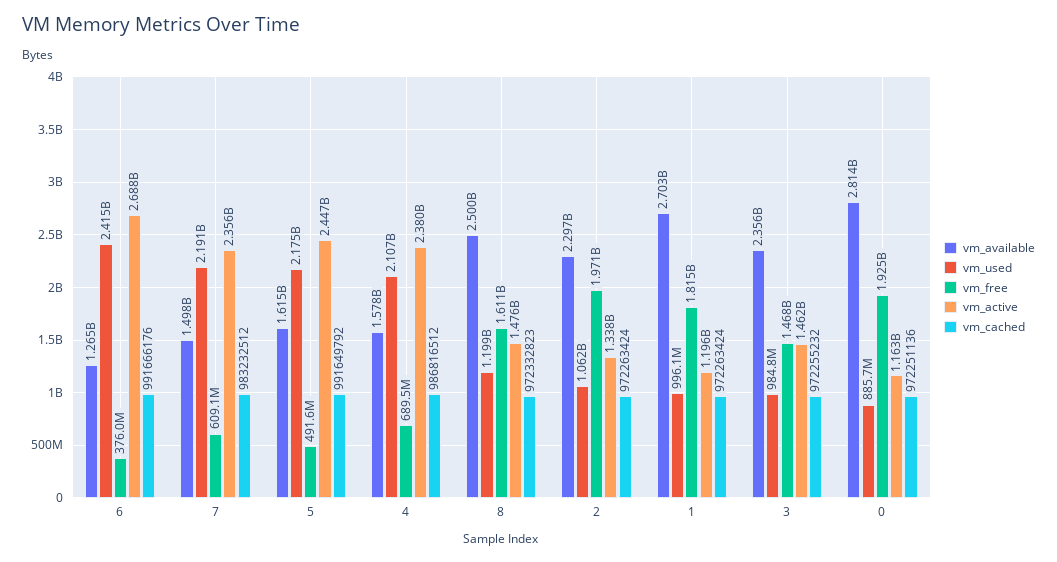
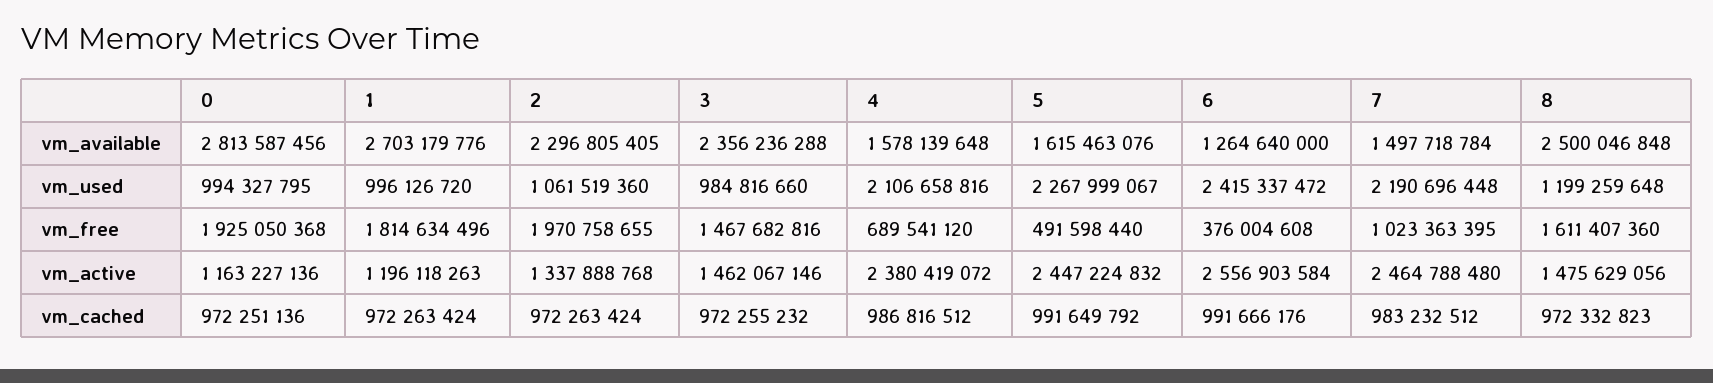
vm_active, 6: 2688000000 -> 2556903584
vm_free, 7: 609100000 -> 1023363395
vm_active, 7: 2356000000 -> 2464788480
vm_used, 5: 2175000000 -> 2267999067
vm_used, 0: 885700000 -> 994327795

